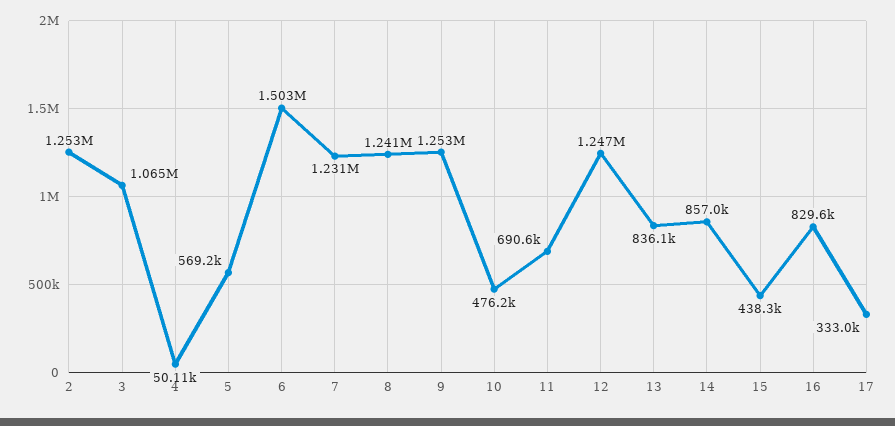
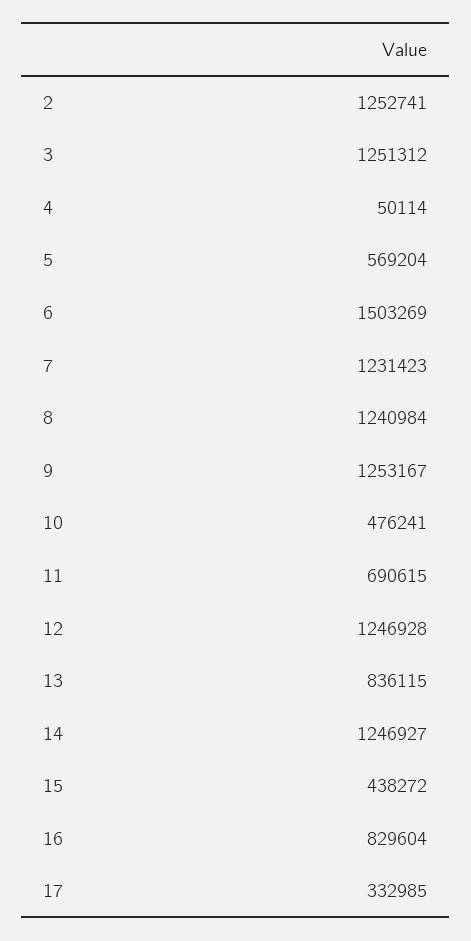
3: 1065000 -> 1251312
14: 857000 -> 1246927

